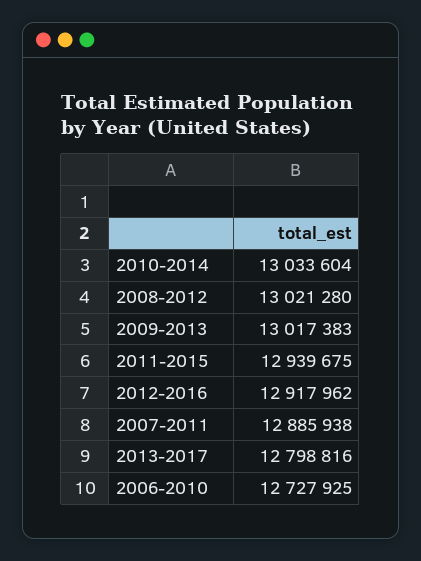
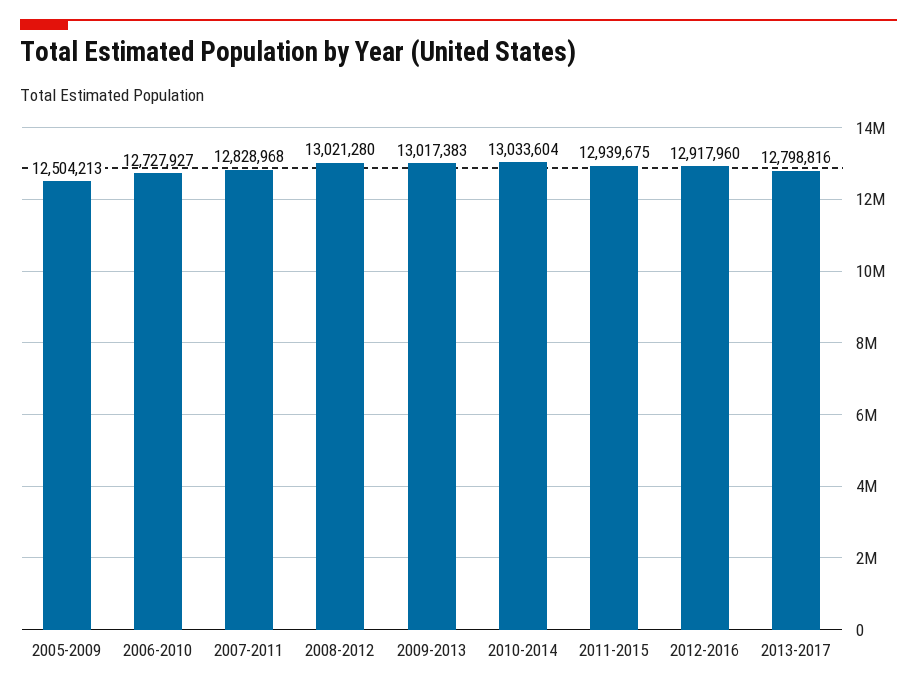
2012-2016: 12917962 -> 12917960
2007-2011: 12885938 -> 12828968
2006-2010: 12727925 -> 12727927
2005-2009: none -> 12504213

